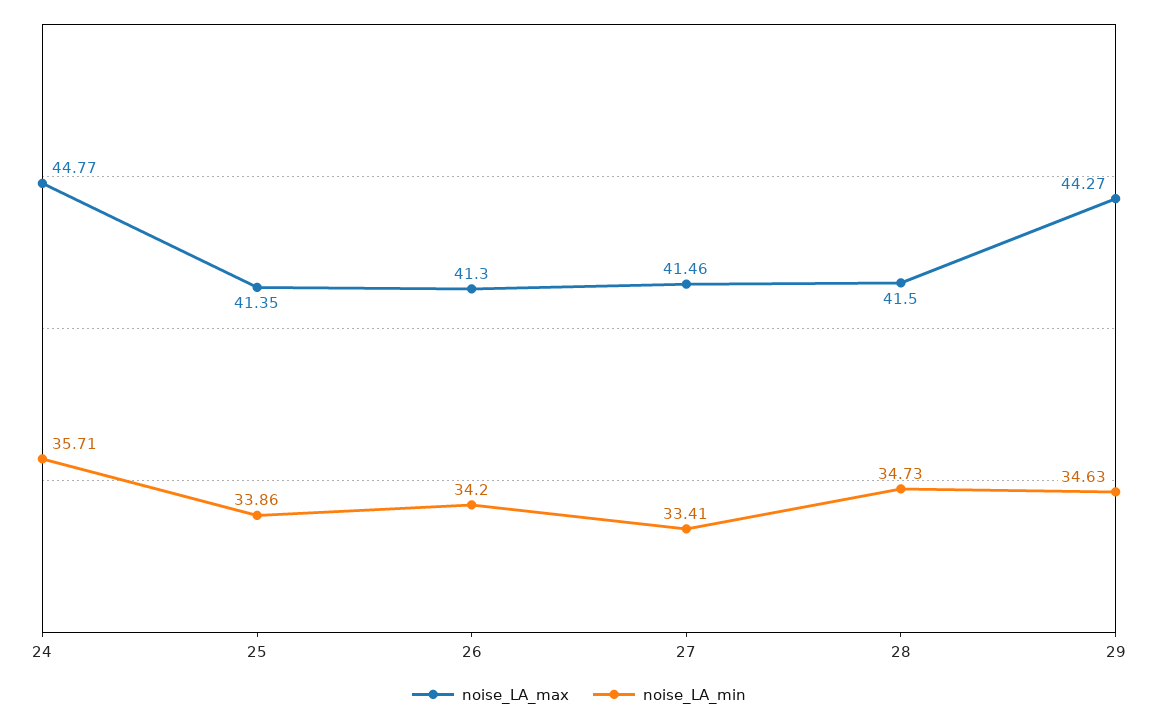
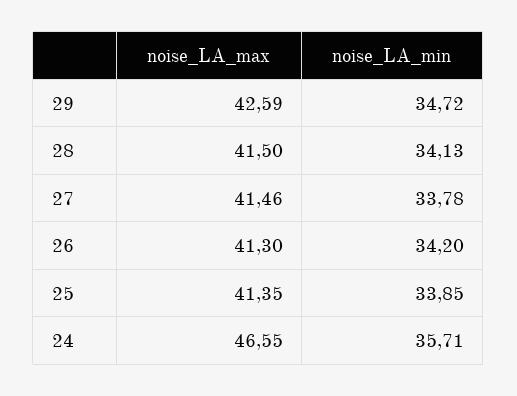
noise_LA_max, 24: 44.77 -> 46.55
noise_LA_min, 25: 33.86 -> 33.85
noise_LA_min, 27: 33.41 -> 33.78
noise_LA_min, 28: 34.73 -> 34.13
noise_LA_max, 29: 44.27 -> 42.59
noise_LA_min, 29: 34.63 -> 34.72

